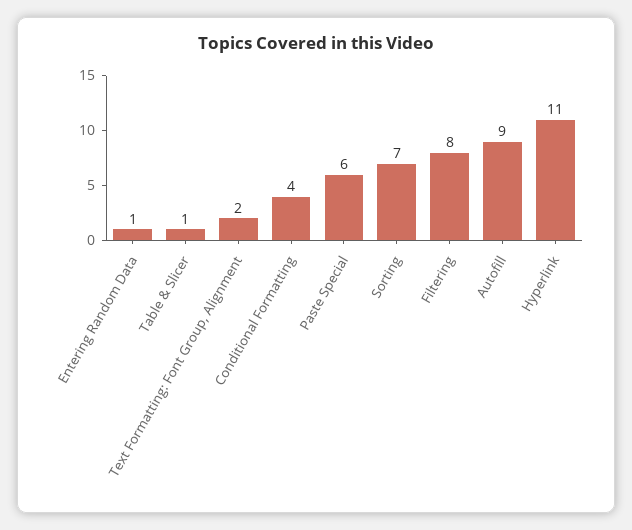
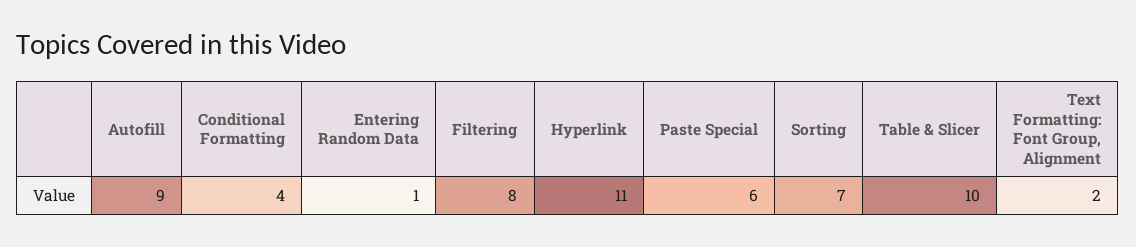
Table & Slicer: 1 -> 10

